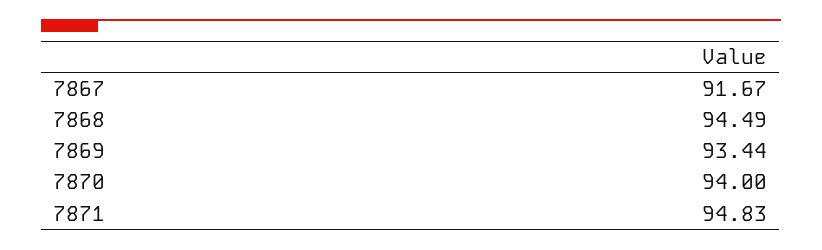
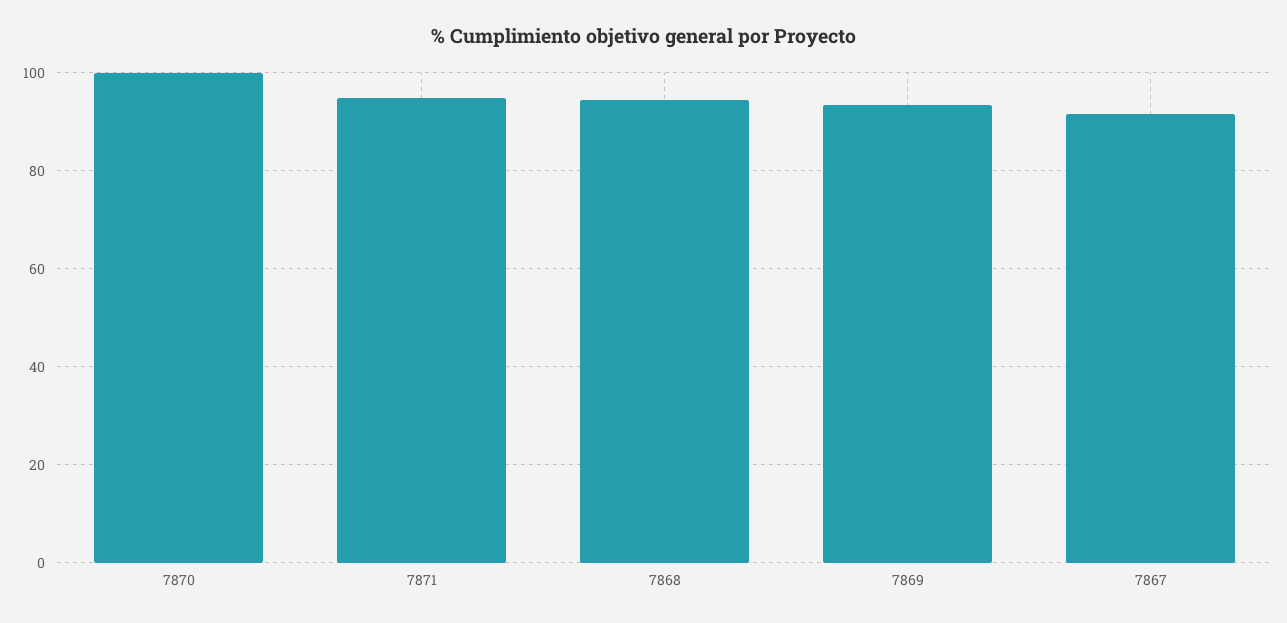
7870: 94 -> 100

